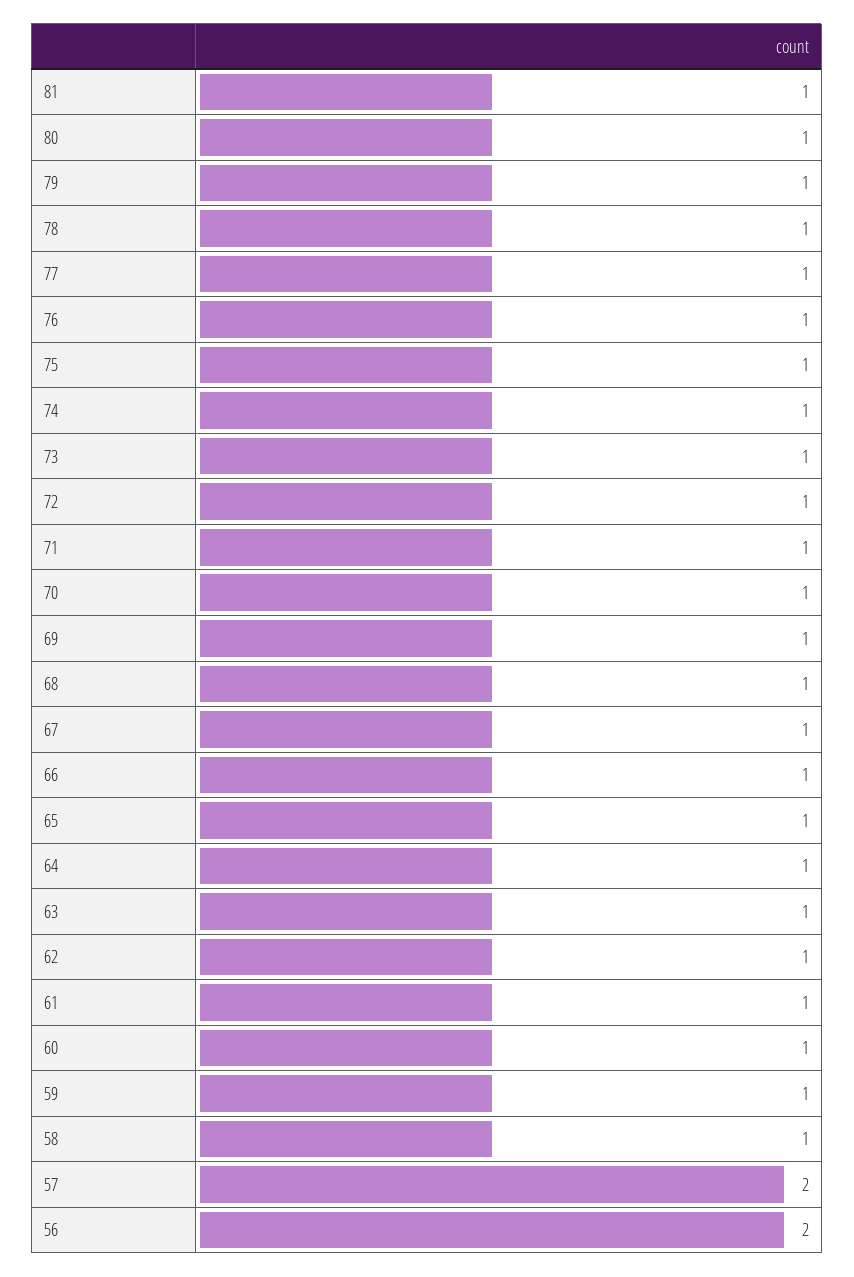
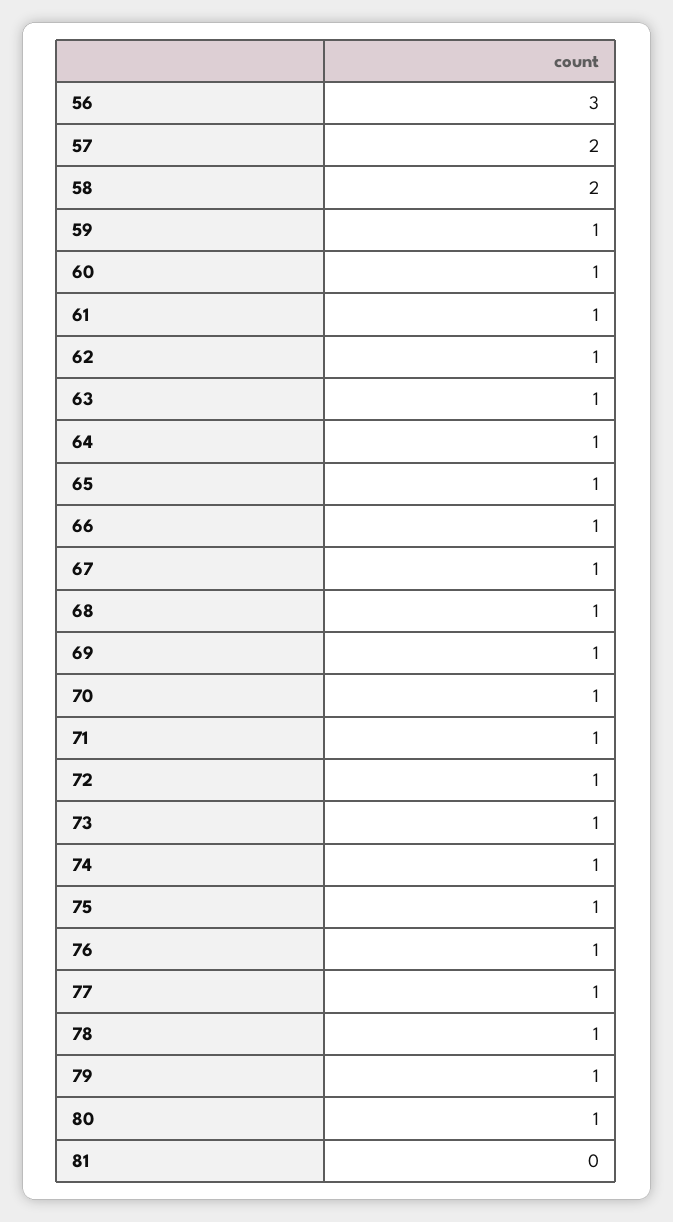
81: 1 -> 0
58: 1 -> 2
56: 2 -> 3

